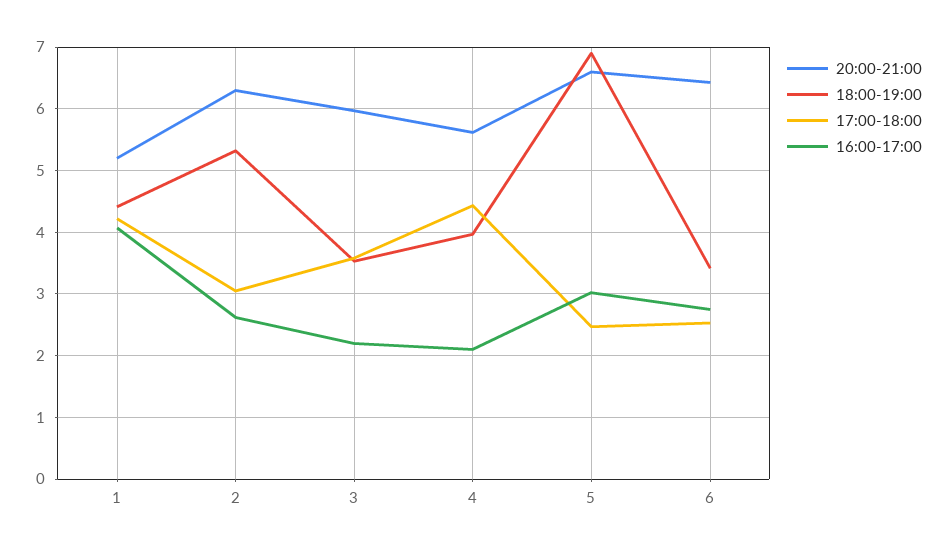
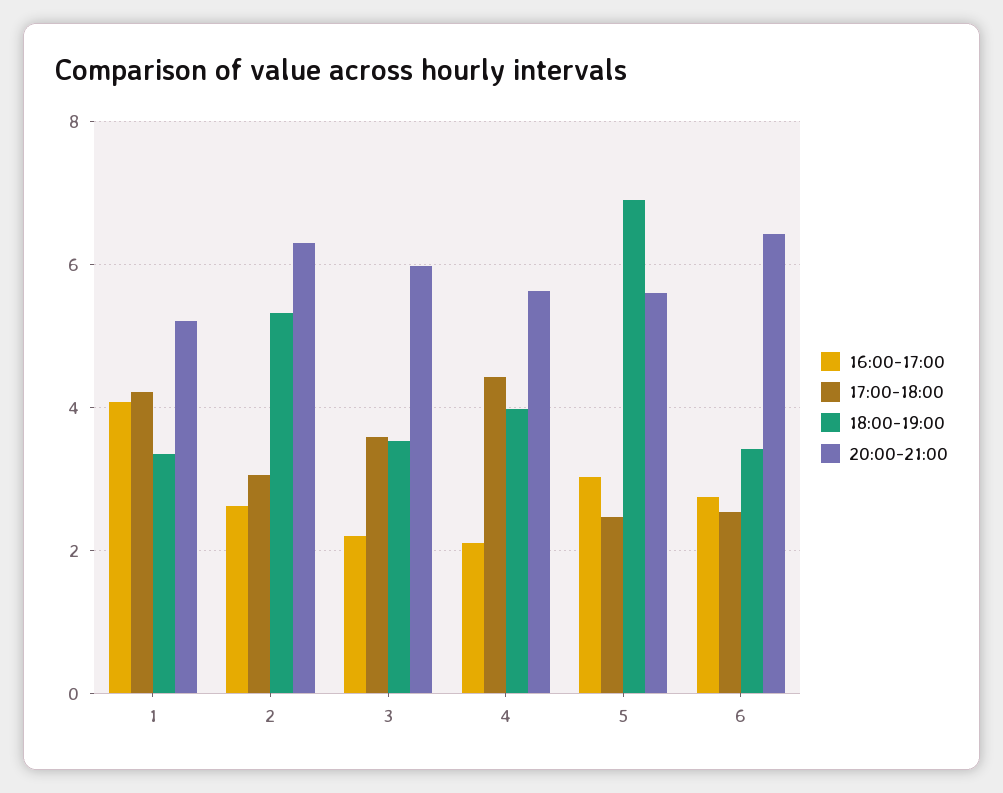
18:00-19:00, 1: 4.4 -> 3.4
20:00-21:00, 5: 6.6 -> 5.6

